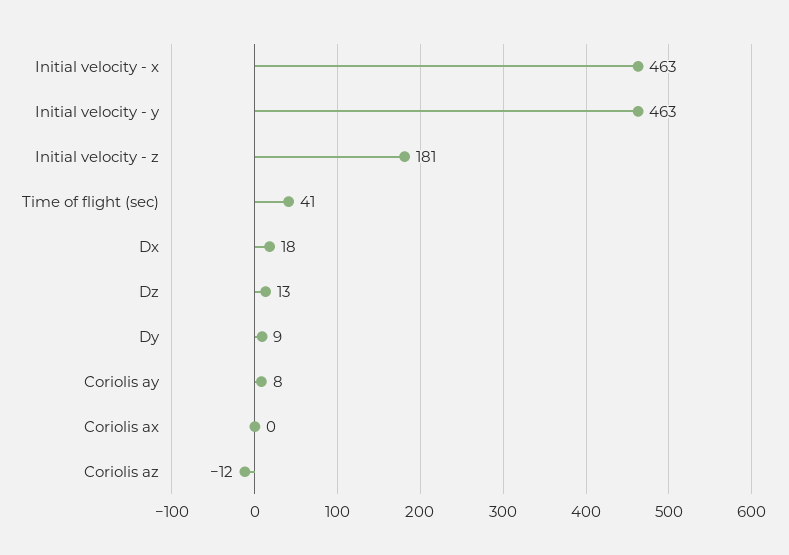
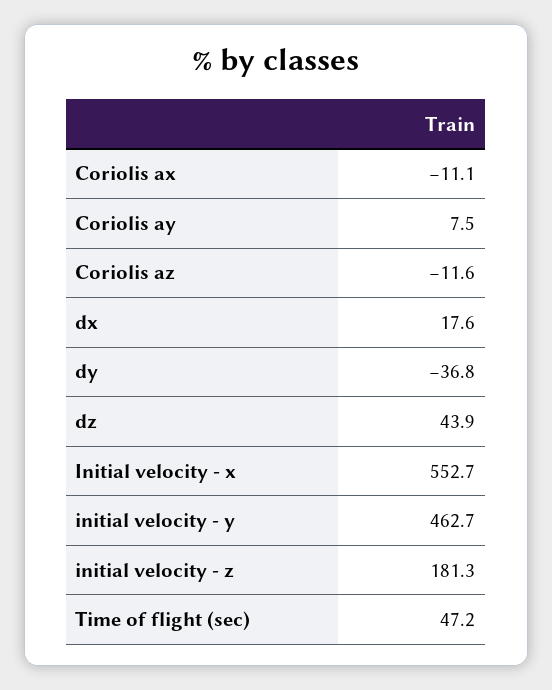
Initial velocity - x: 463 -> 552.7
Time of flight (sec): 41 -> 47.2
Dz: 13 -> 43.9
Dy: 9 -> -36.8
Coriolis ax: 0 -> -11.1

